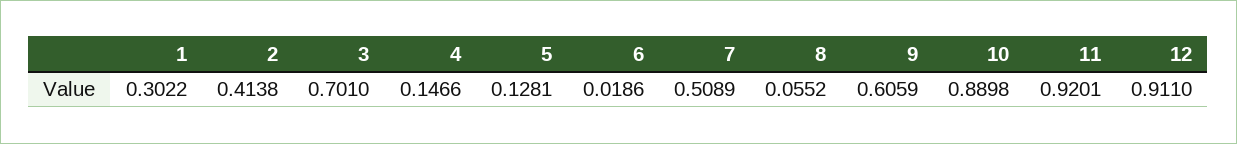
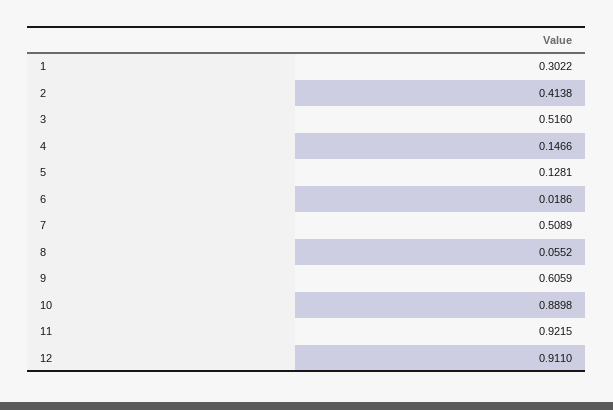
3: 0.701 -> 0.516
11: 0.9201 -> 0.9215

